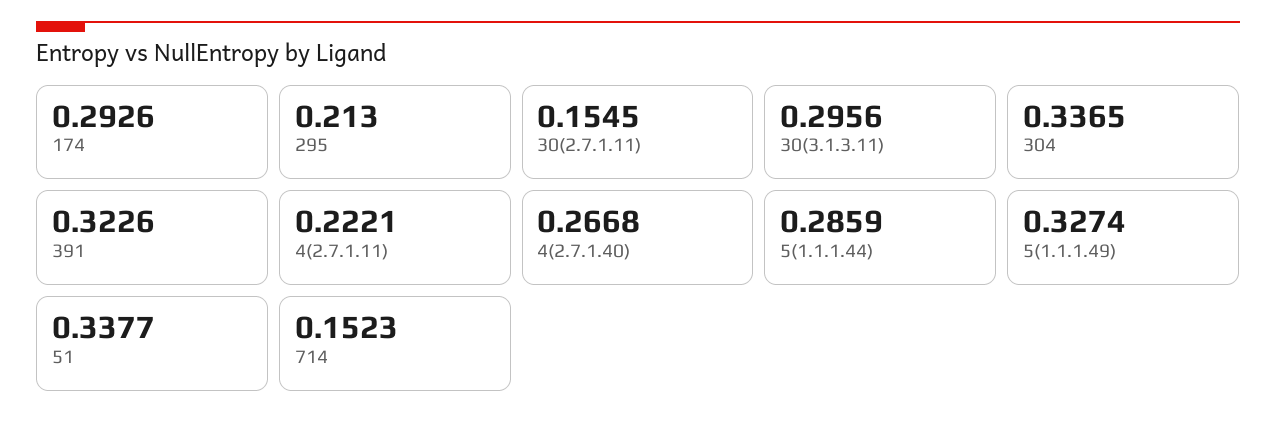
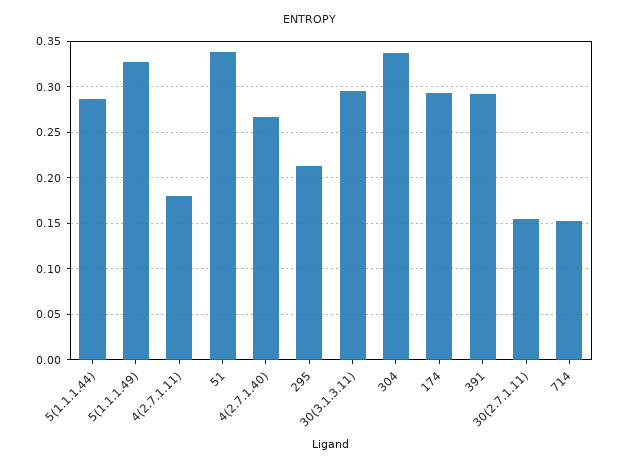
391: 0.3226 -> 0.29
4(2.7.1.11): 0.2221 -> 0.18

